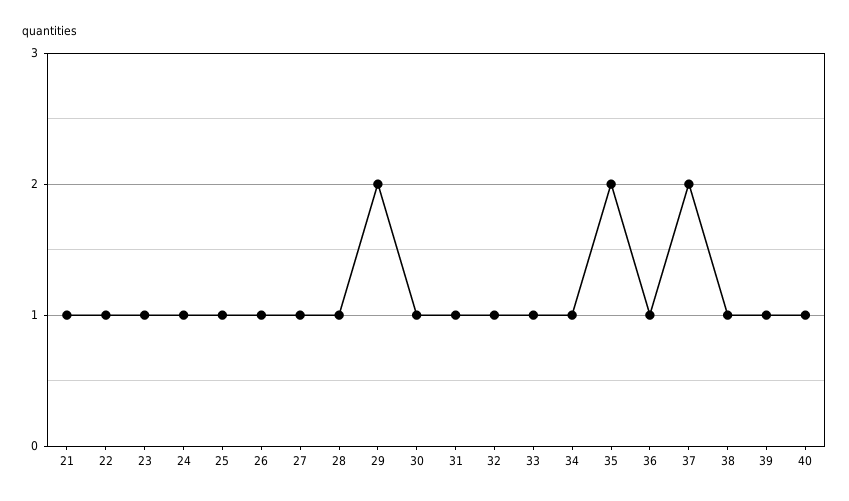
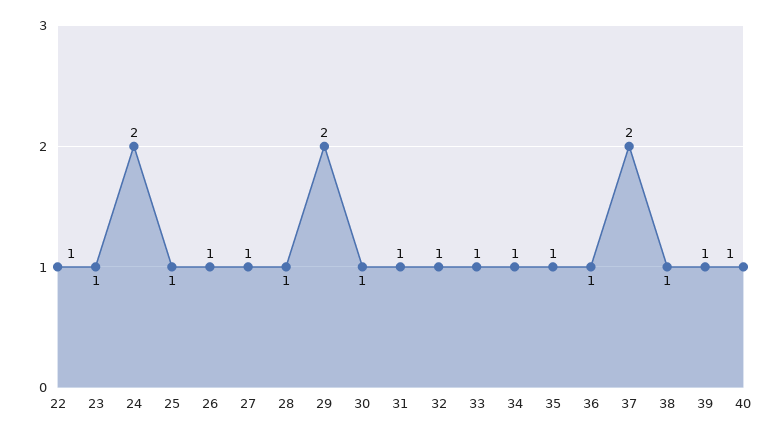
21: 1 -> none
24: 1 -> 2
35: 2 -> 1

